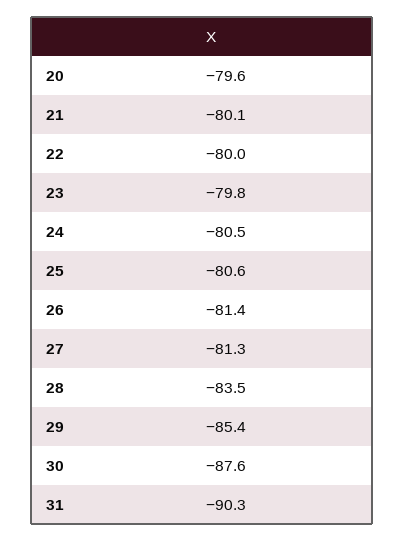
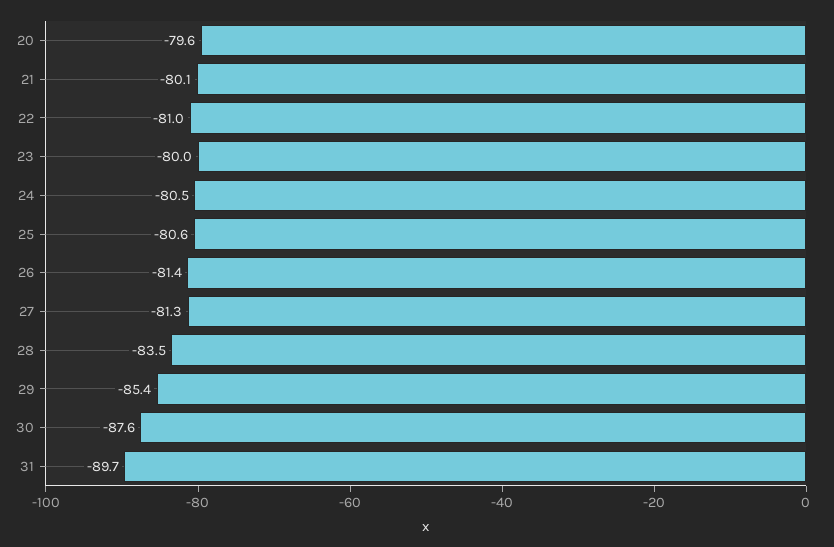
22: -80 -> -81
23: -79.8 -> -80
31: -90.3 -> -89.7

